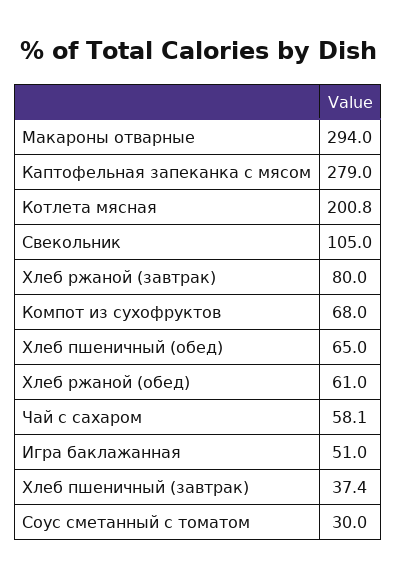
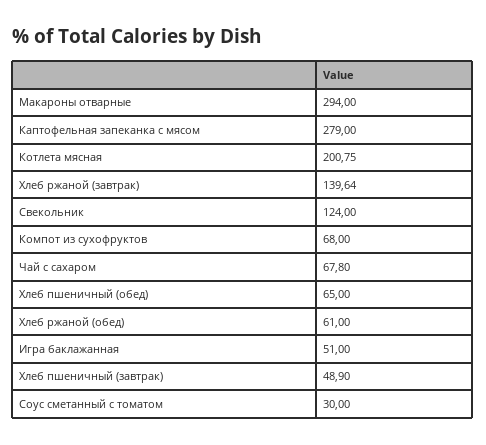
Свекольник: 105 -> 124
Хлеб ржаной (завтрак): 80 -> 139.64
Чай с сахаром: 58.1 -> 67.8
Хлеб пшеничный (завтрак): 37.4 -> 48.9

